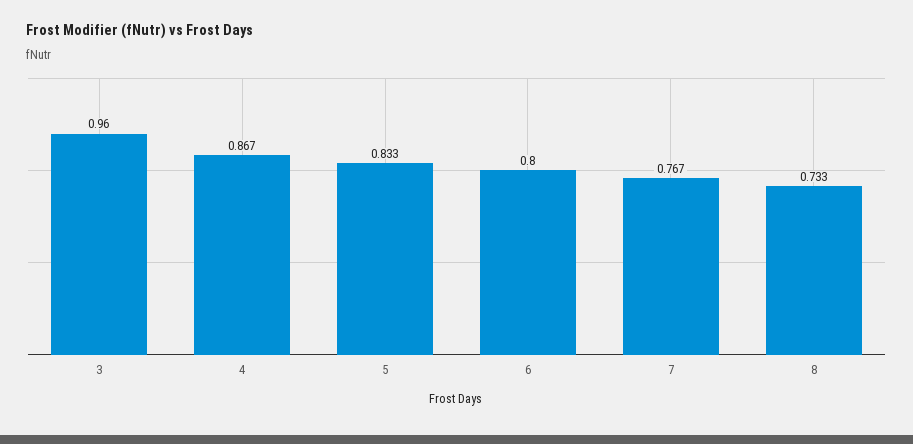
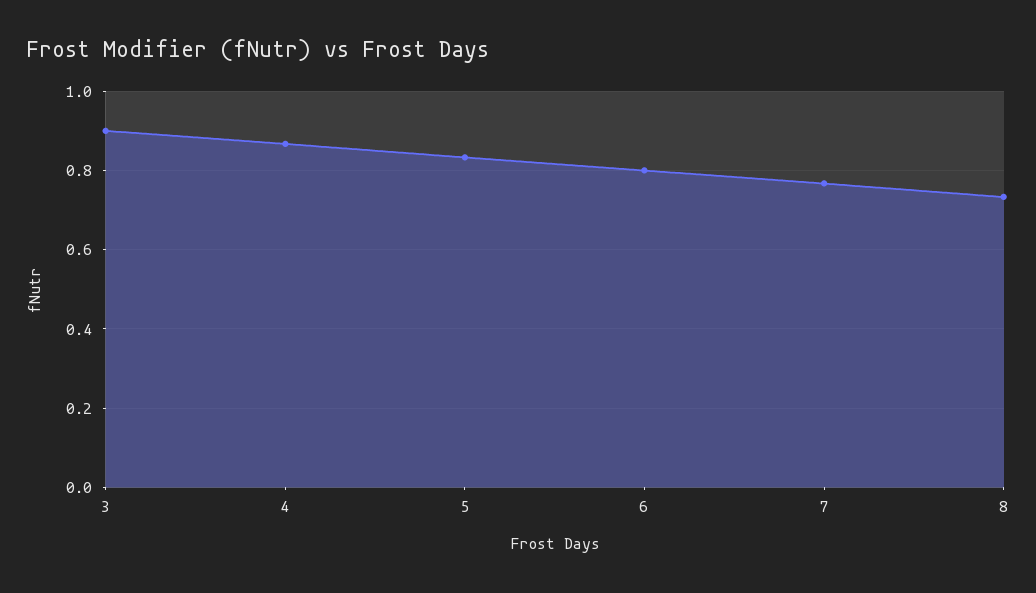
3: 0.96 -> 0.9

